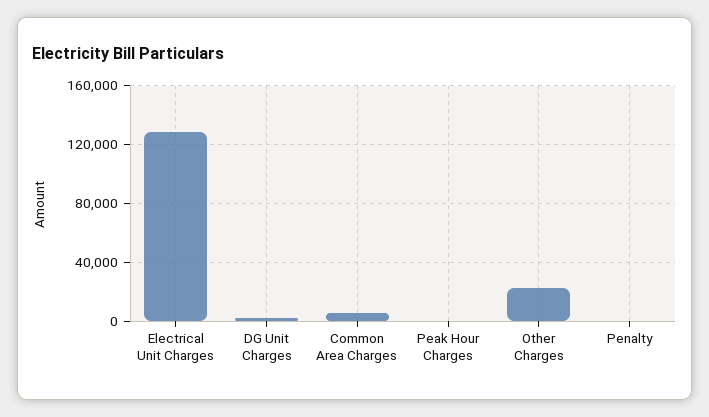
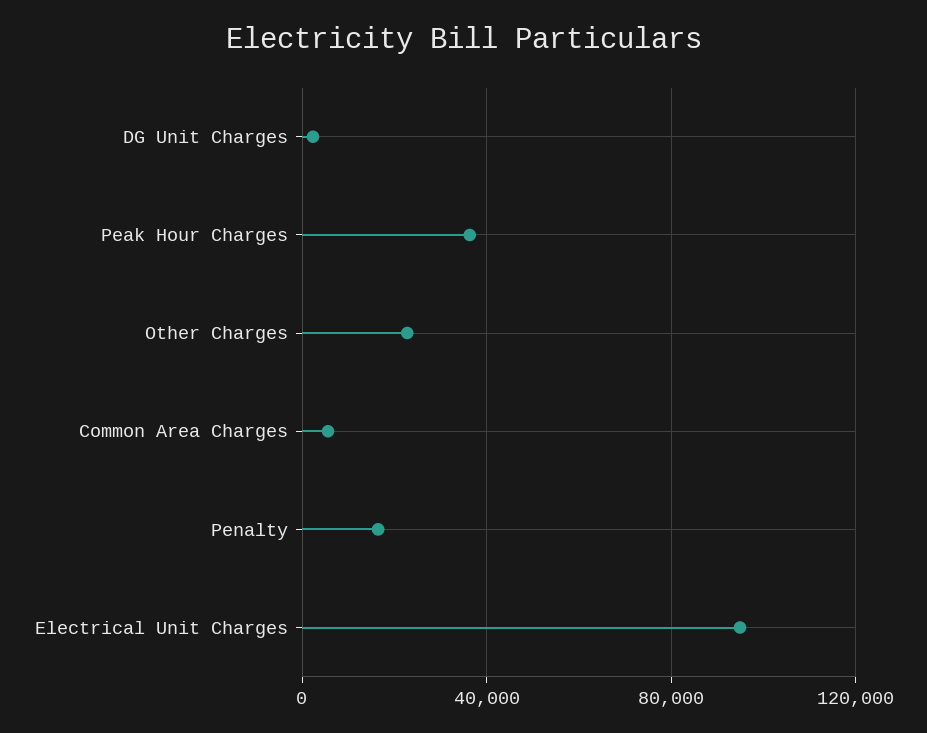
Electrical Unit Charges: 130000 -> 95000
Peak Hour Charges: 0 -> 35000
Penalty: 0 -> 15000

